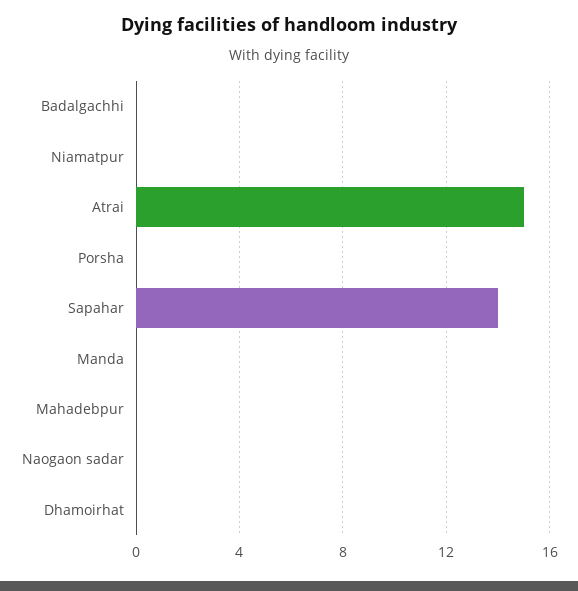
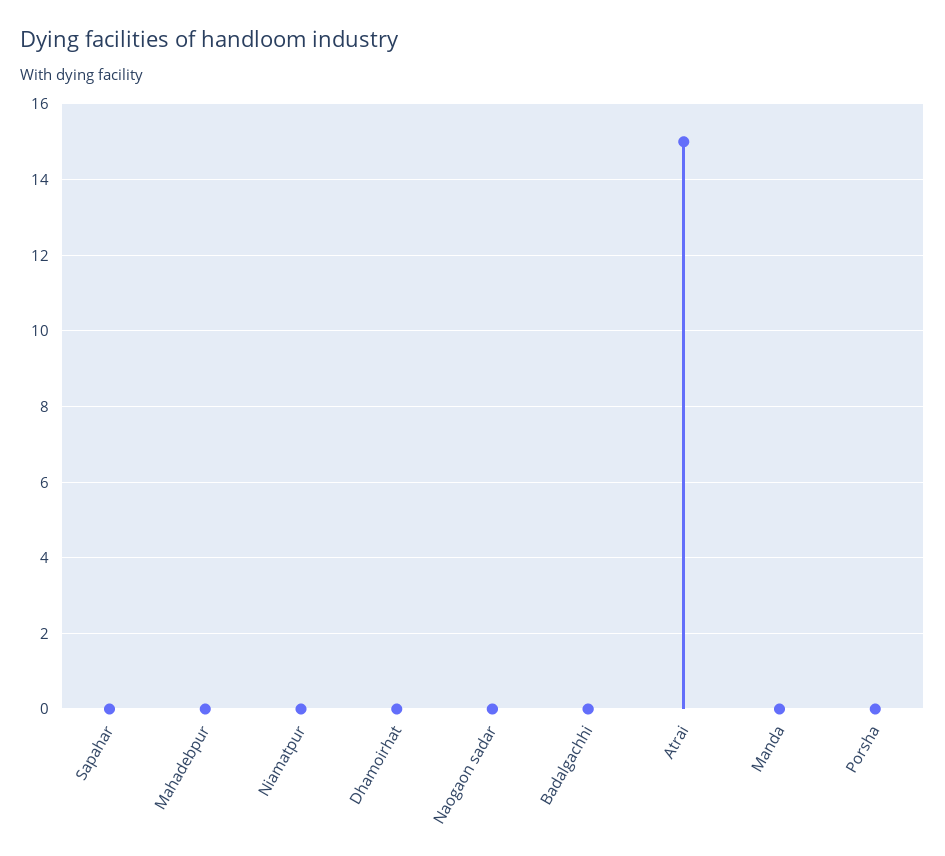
Sapahar: 14 -> 0

